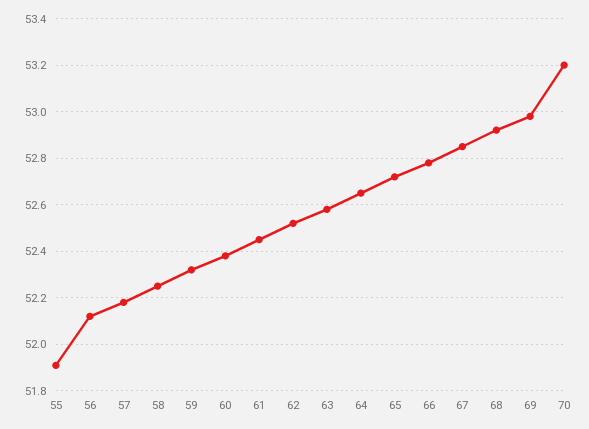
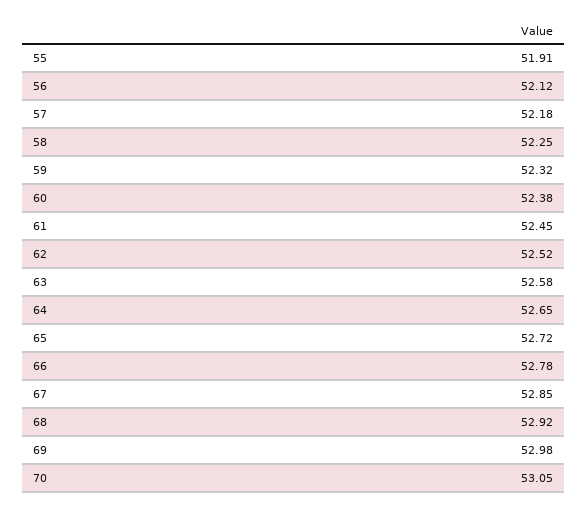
70: 53.2 -> 53.05

